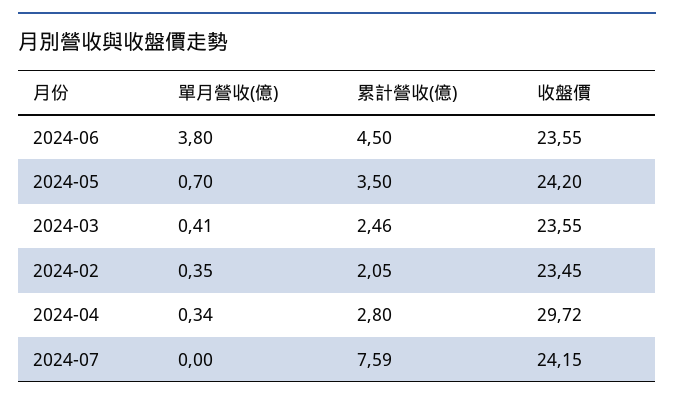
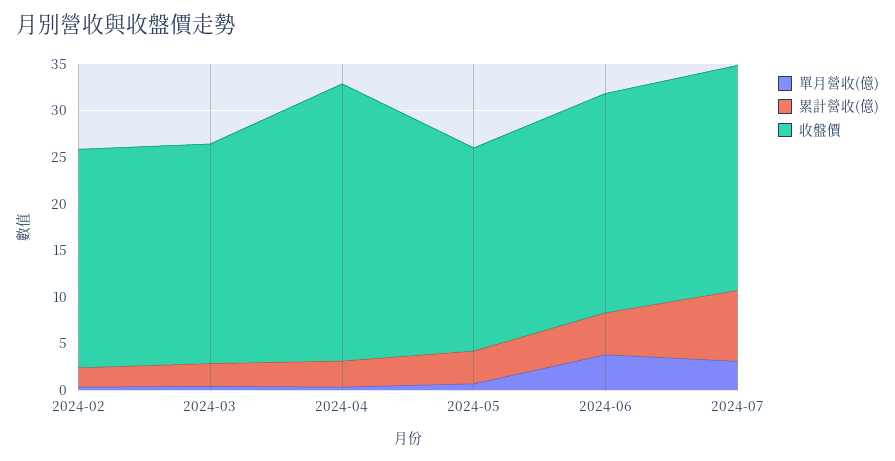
收盤價, 2024-05: 24.2 -> 22
單月營收(億), 2024-07: 0 -> 3

